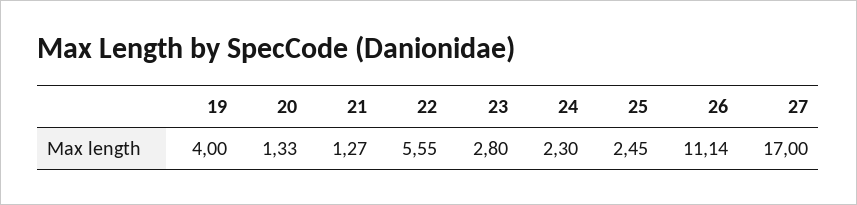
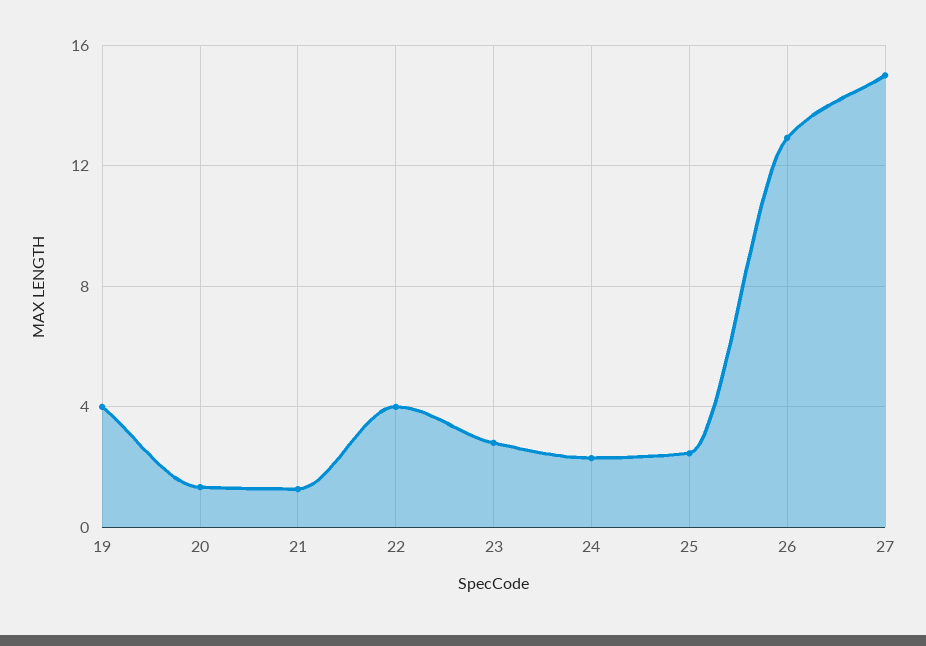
22: 5.55 -> 4
26: 11.14 -> 13
27: 17 -> 15

